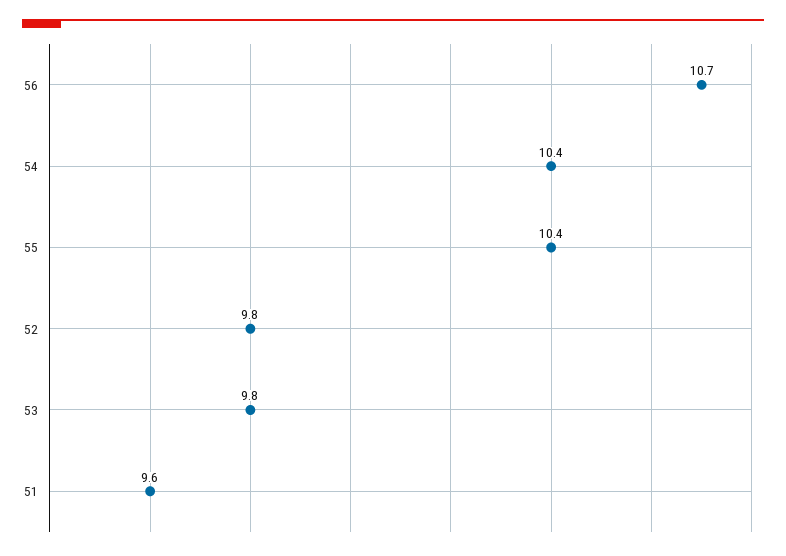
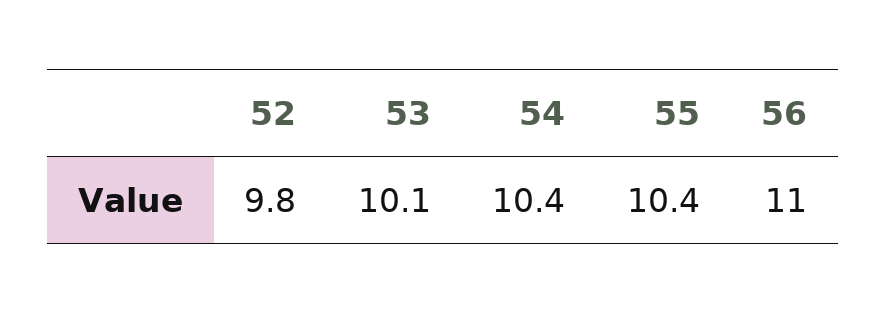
56: 10.7 -> 11
53: 9.8 -> 10.1
51: 9.6 -> none

